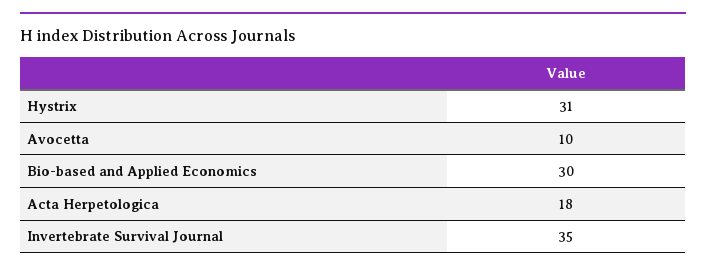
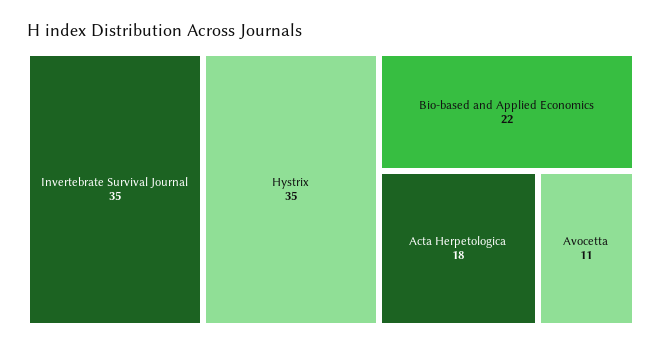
Hystrix: 31 -> 35
Avocetta: 10 -> 11
Bio-based and Applied Economics: 30 -> 22

